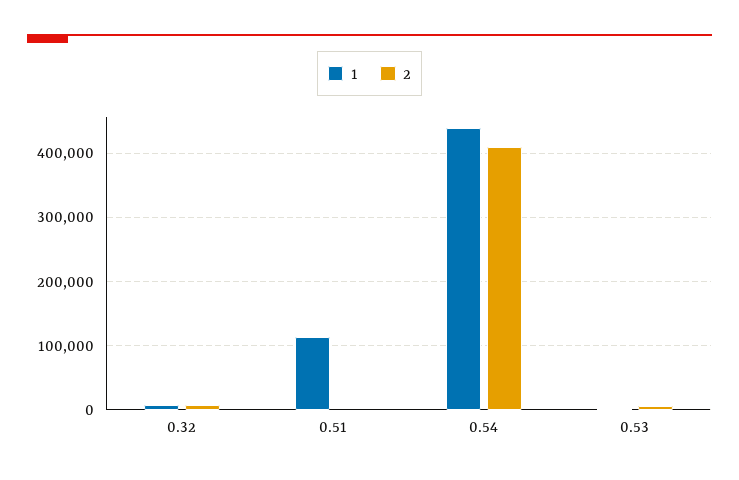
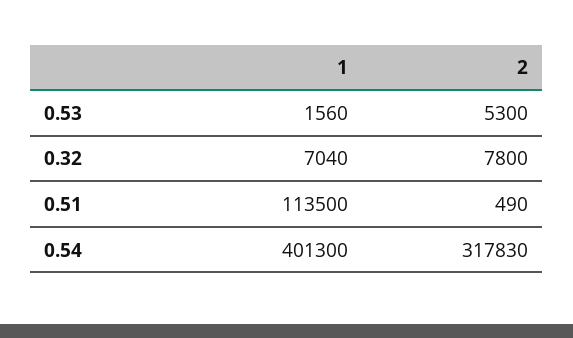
1, 0.54: 440000 -> 401300
2, 0.54: 410000 -> 317830

